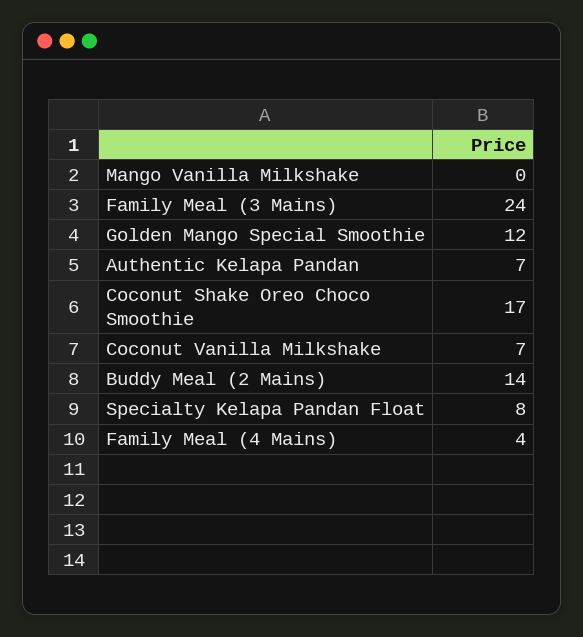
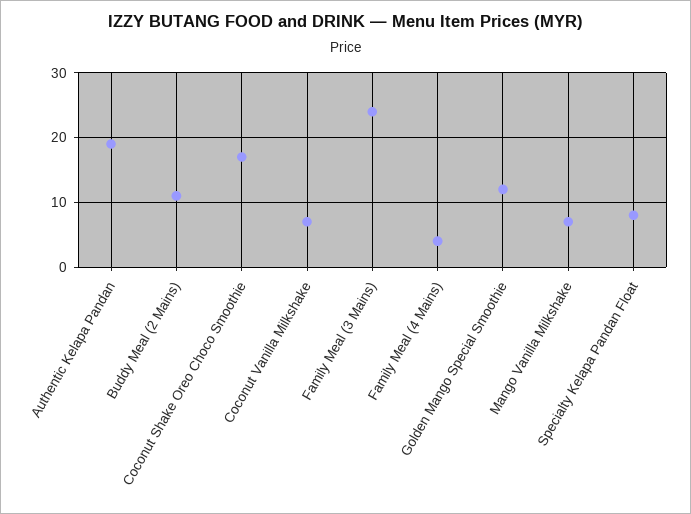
Mango Vanilla Milkshake: 0 -> 7
Authentic Kelapa Pandan: 7 -> 19
Buddy Meal (2 Mains): 14 -> 11

